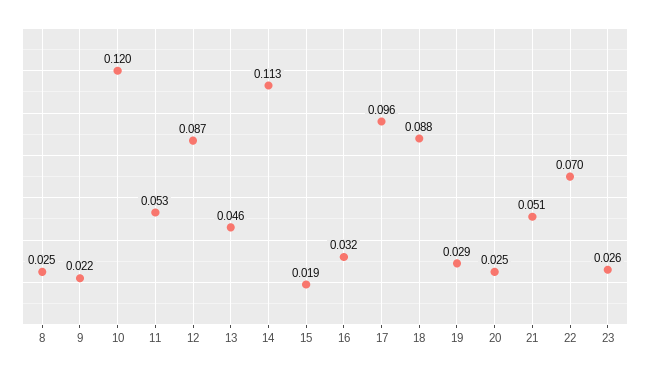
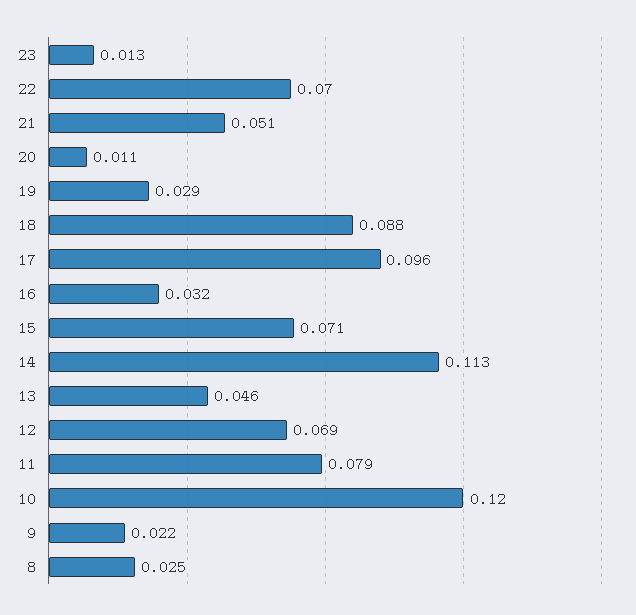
11: 0.053 -> 0.079
12: 0.087 -> 0.069
15: 0.019 -> 0.071
20: 0.025 -> 0.011
23: 0.026 -> 0.013

